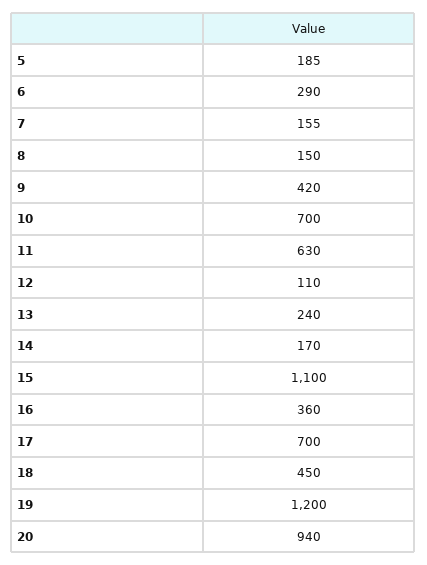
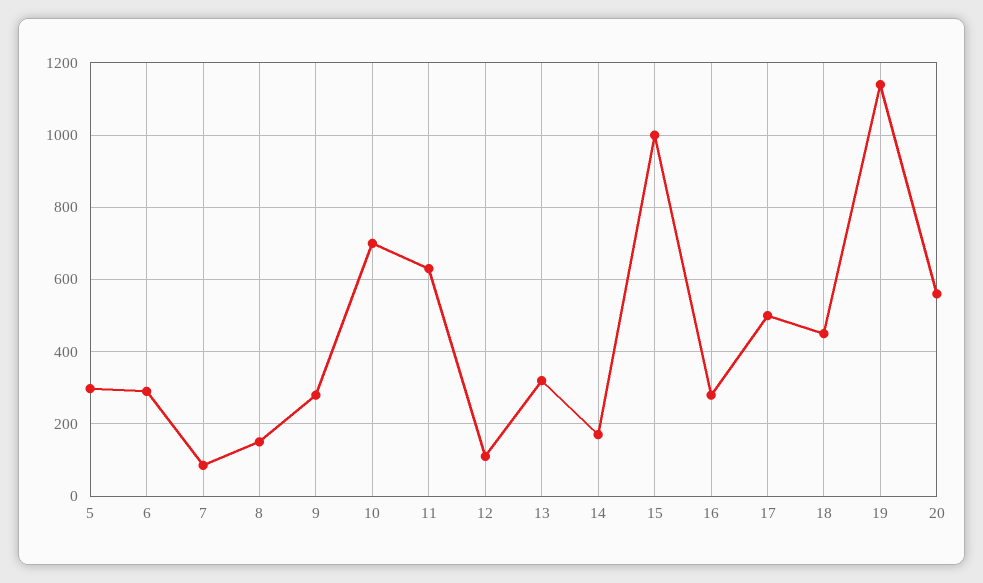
5: 185 -> 300
7: 155 -> 80
9: 420 -> 280
13: 240 -> 320
15: 1100 -> 1000
16: 360 -> 280
17: 700 -> 500
19: 1200 -> 1140
20: 940 -> 560

